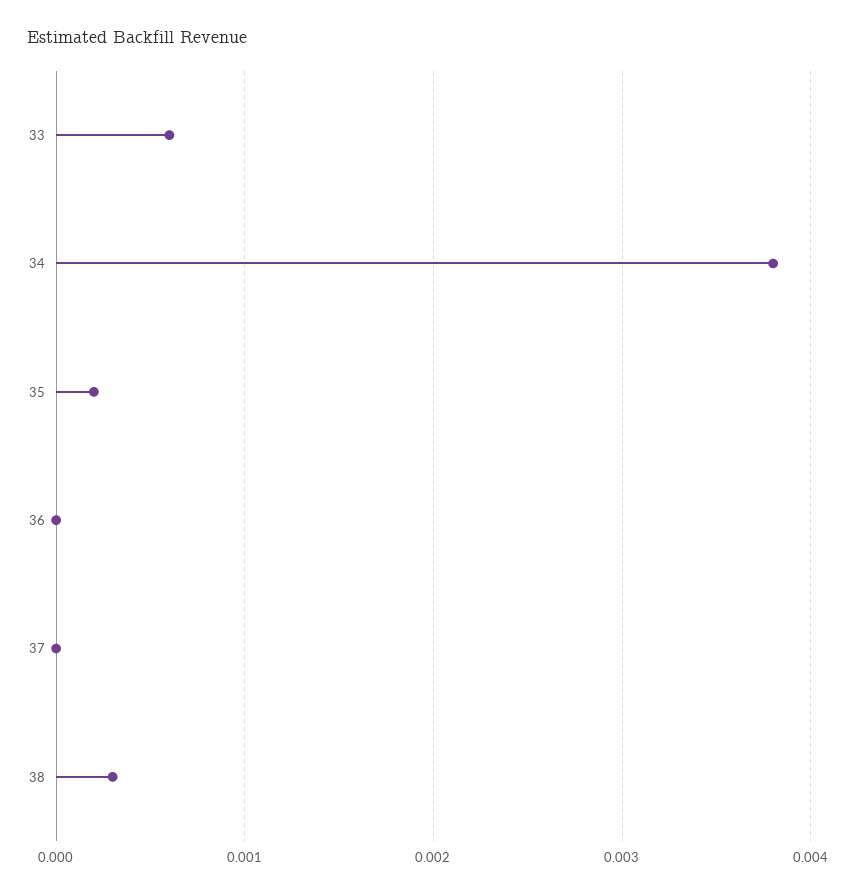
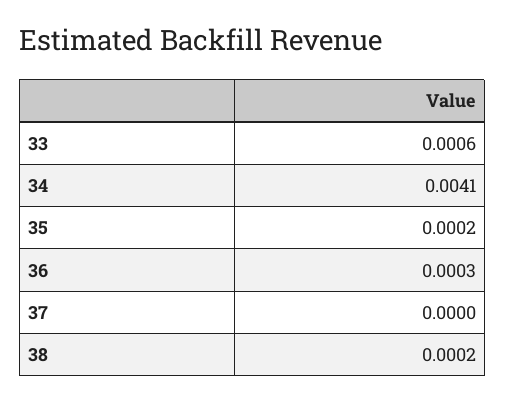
34: 0.0038 -> 0.0041
36: 0 -> 0.0003
38: 0.0003 -> 0.0002

